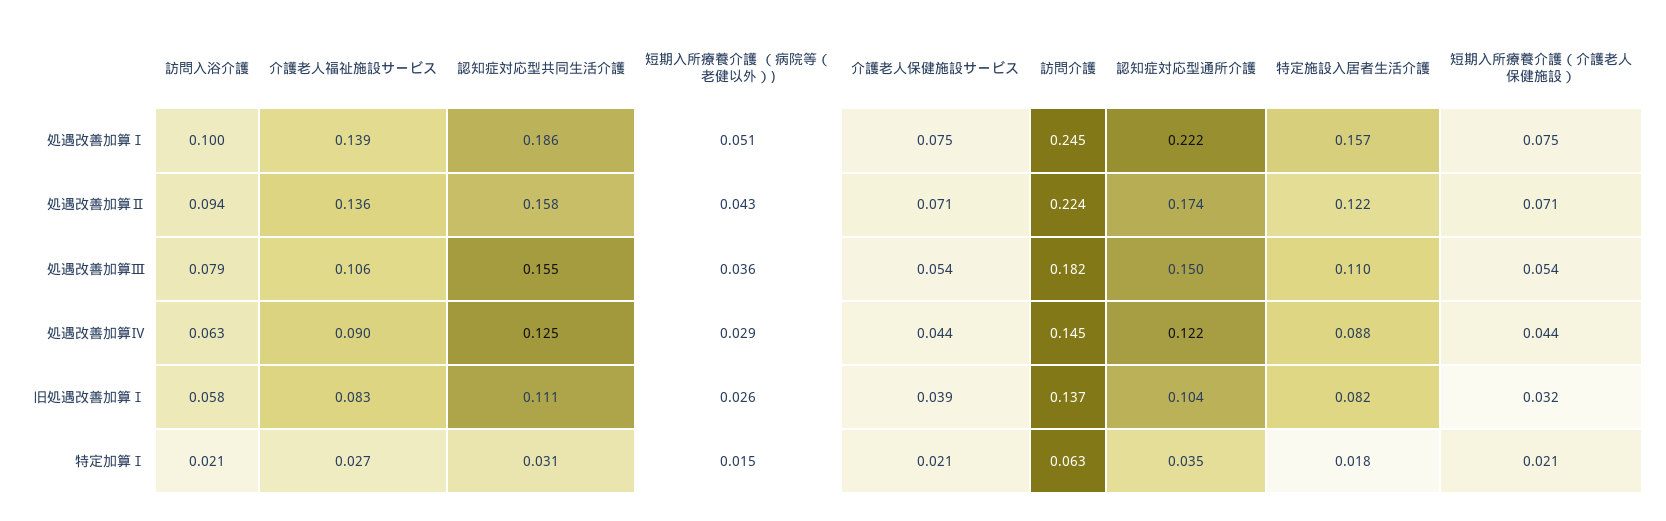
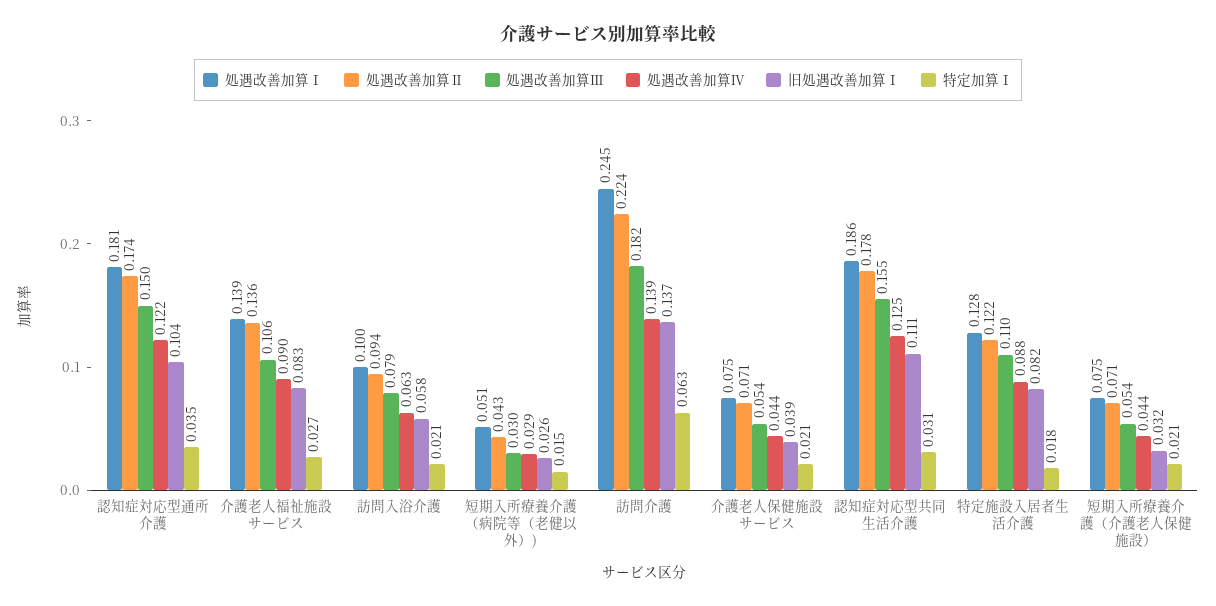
処遇改善加算Ⅰ, 認知症対応型通所介護: 0.222 -> 0.181
処遇改善加算Ⅰ, 特定施設入居者生活介護: 0.157 -> 0.128
処遇改善加算Ⅱ, 認知症対応型共同生活介護: 0.158 -> 0.178
処遇改善加算Ⅲ, 短期入所療養介護 （病院等（老健以外）): 0.036 -> 0.03
処遇改善加算Ⅳ, 訪問介護: 0.145 -> 0.139

